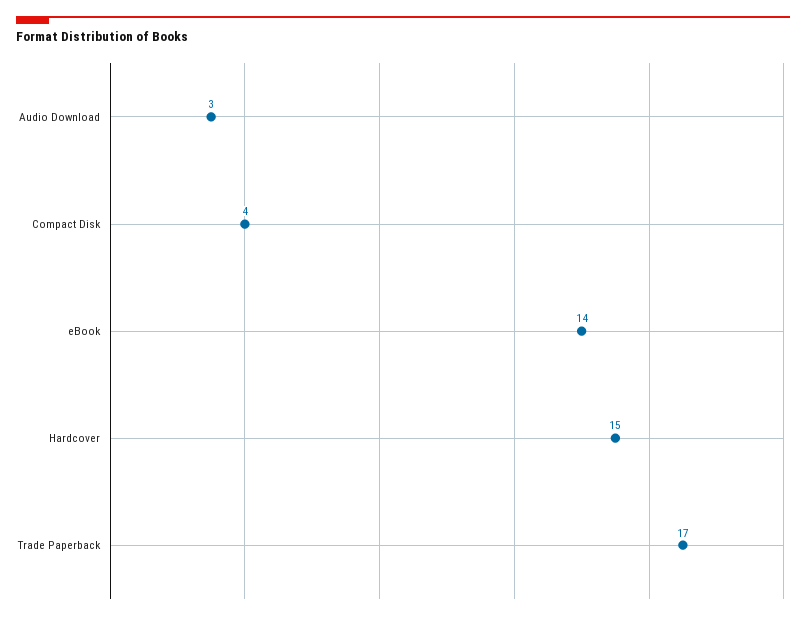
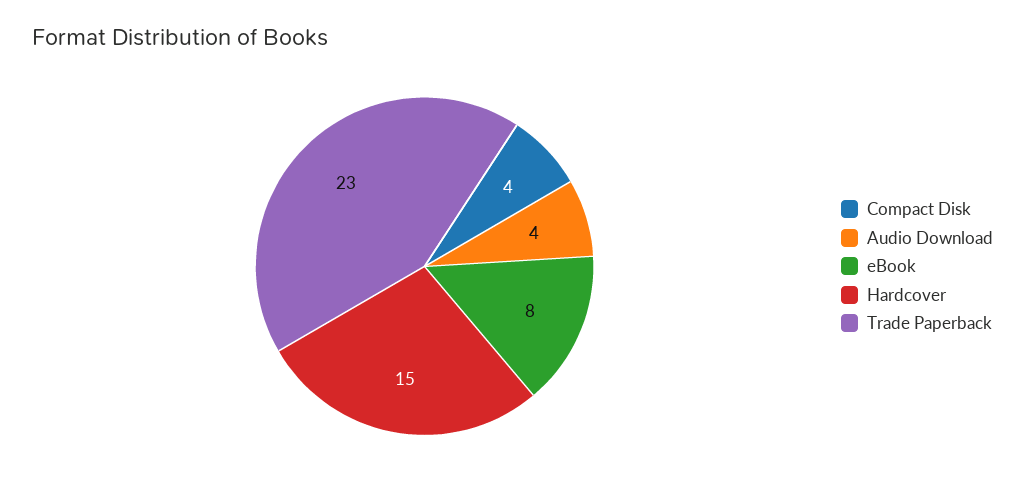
Audio Download: 3 -> 4
eBook: 14 -> 8
Trade Paperback: 17 -> 23

